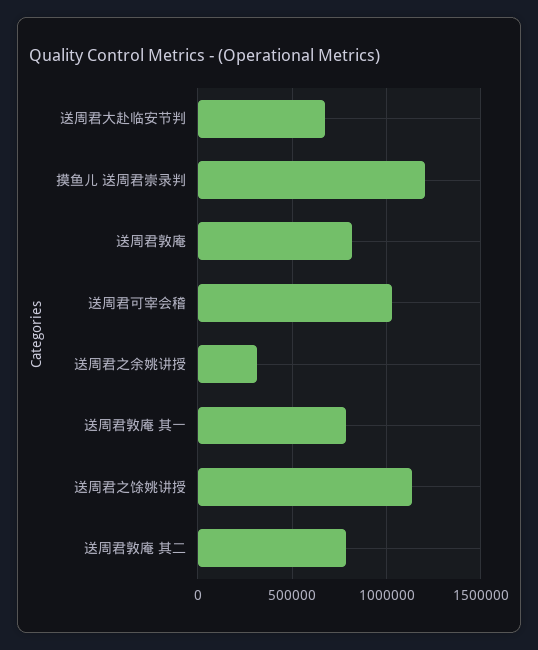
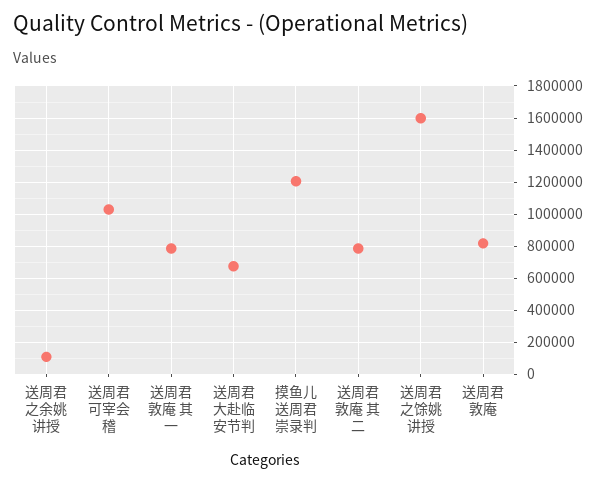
送周君之余姚讲授: 300000 -> 100000
送周君之馀姚讲授: 1150000 -> 1600000

